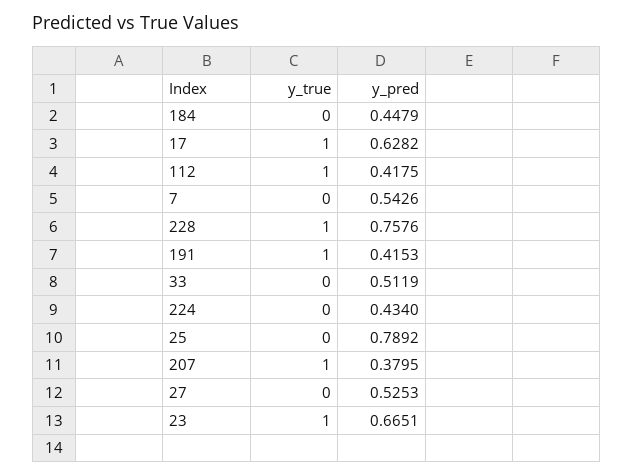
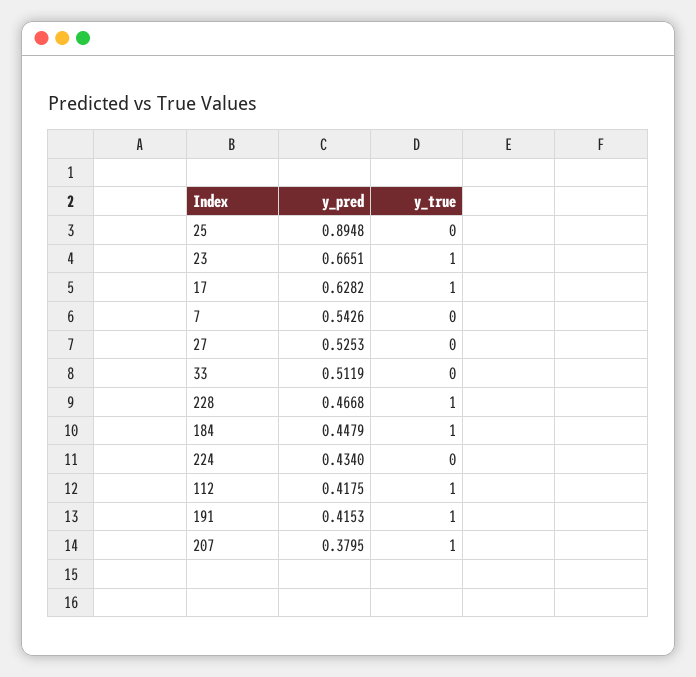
y_true, 184: 0 -> 1
y_pred, 228: 0.7576 -> 0.4668
y_pred, 25: 0.7892 -> 0.8948

